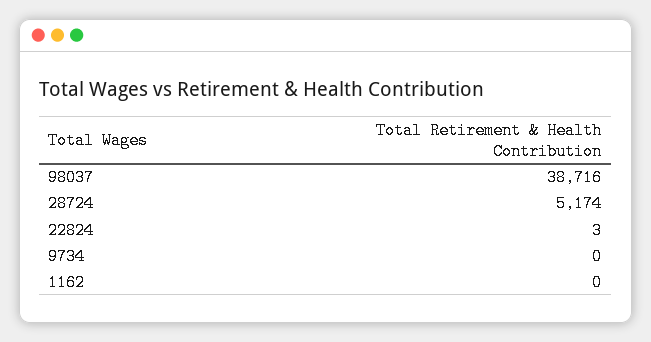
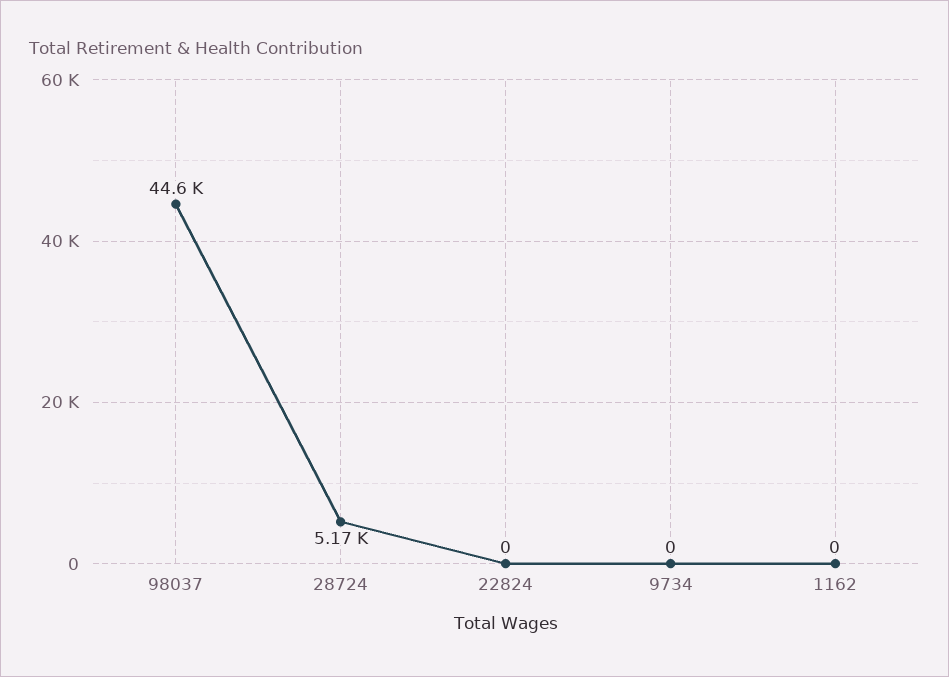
98037: 38716 -> 44600
22824: 3 -> 0

